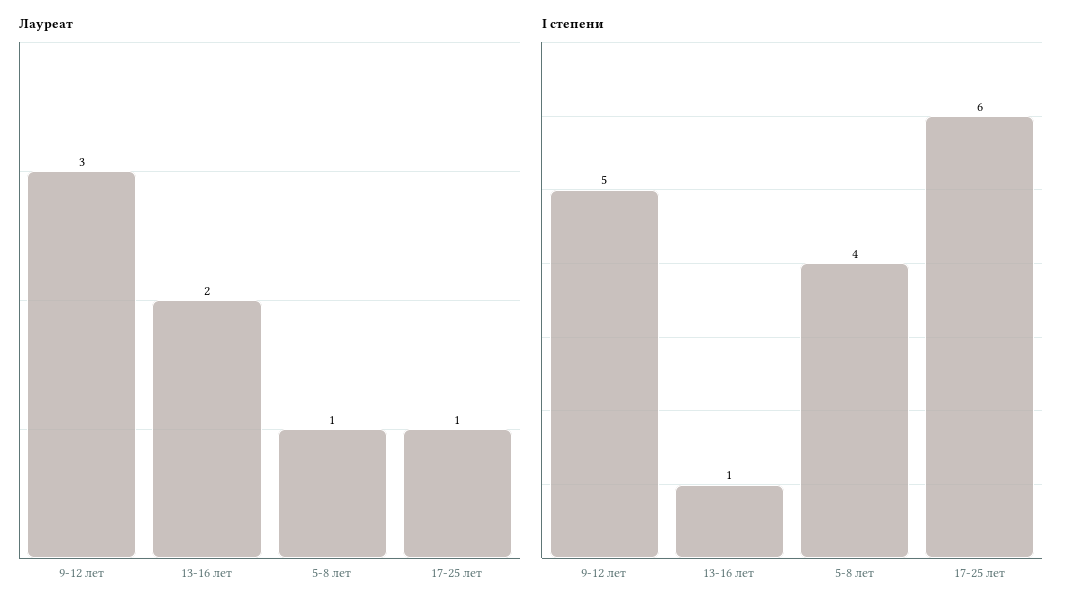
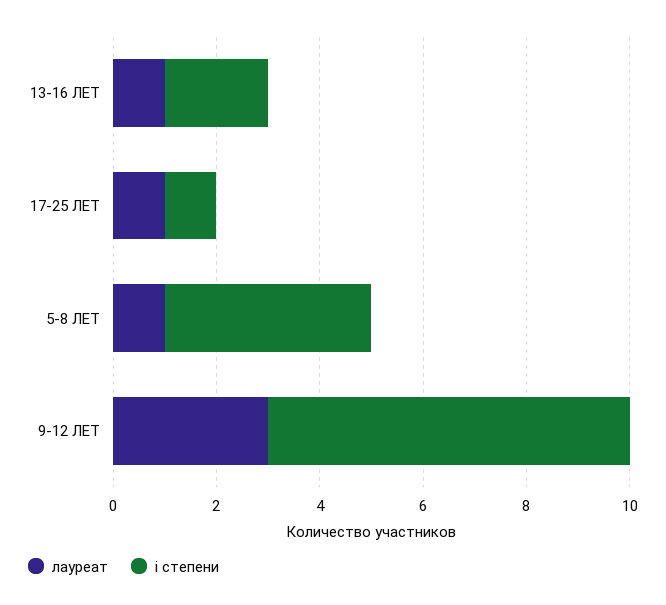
Лауреат, 13-16 лет: 2 -> 1
I степени, 9-12 лет: 5 -> 7
I степени, 13-16 лет: 1 -> 2
I степени, 17-25 лет: 6 -> 1

